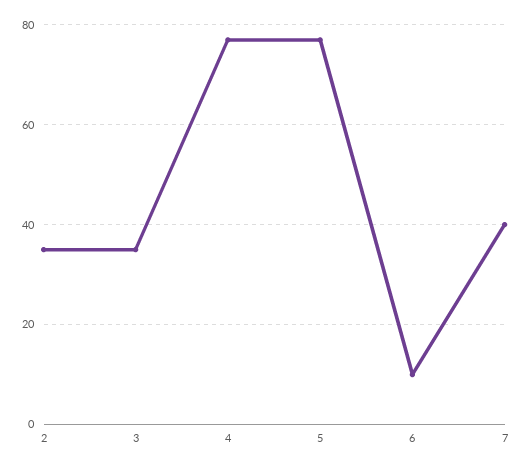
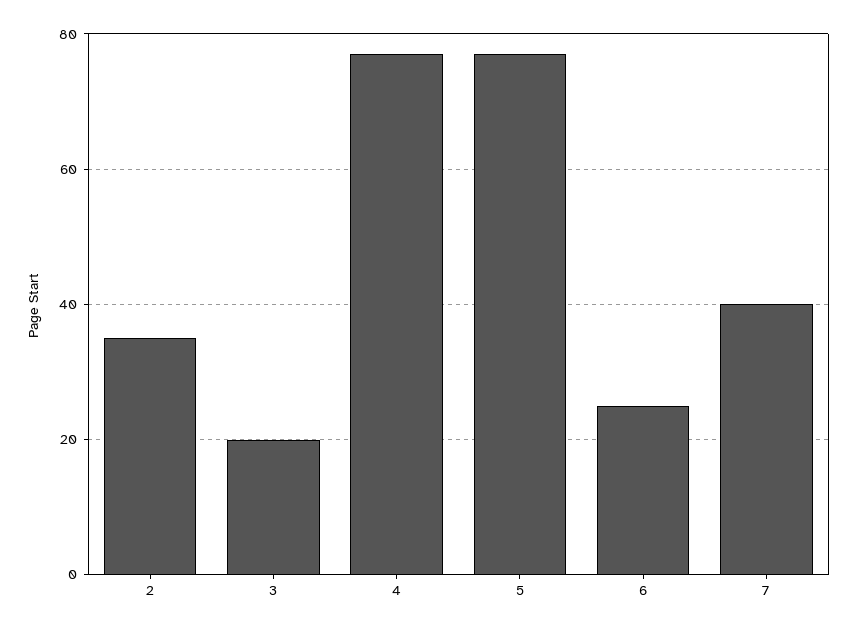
3: 35 -> 20
6: 10 -> 25

